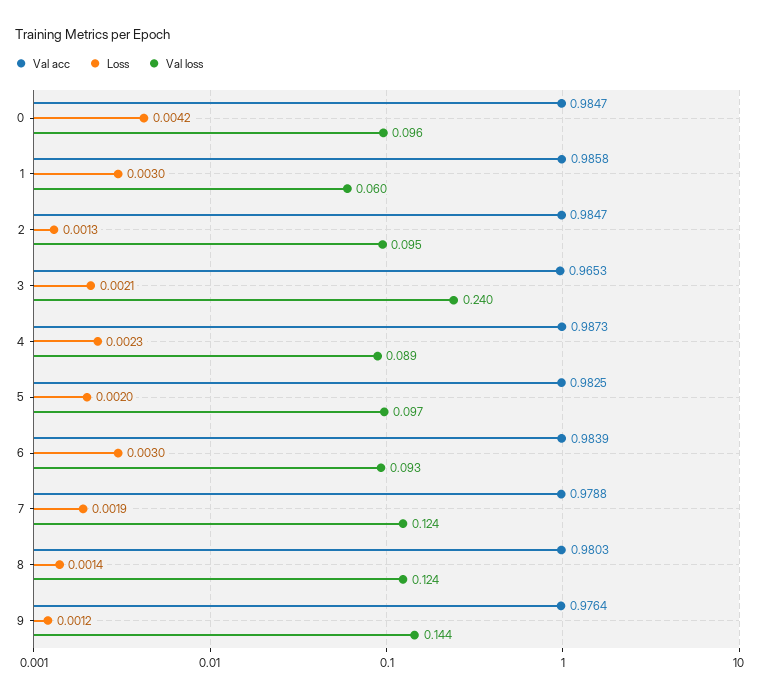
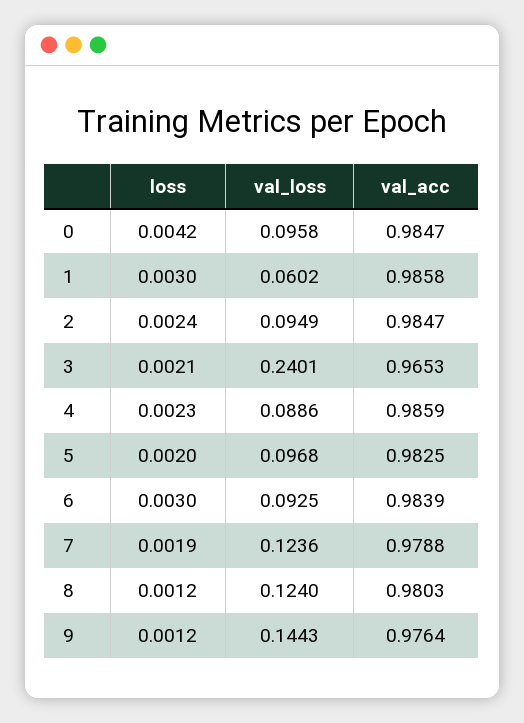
Loss, 2: 0.0013 -> 0.0024
Val acc, 4: 0.9873 -> 0.9859
Loss, 8: 0.0014 -> 0.0012

